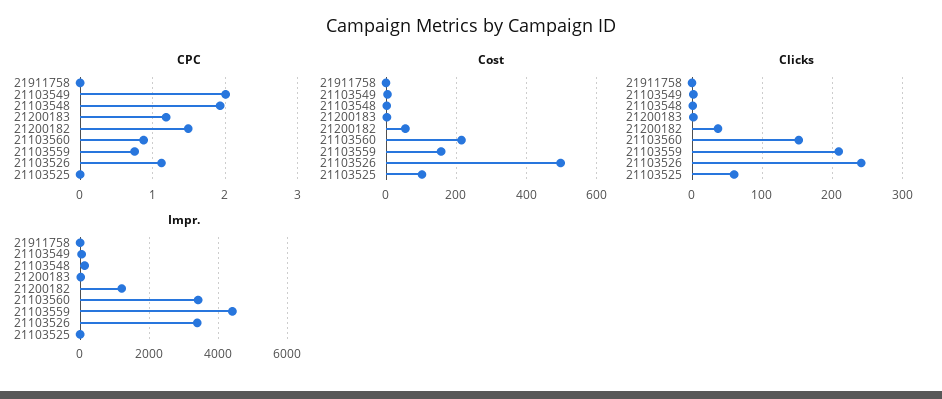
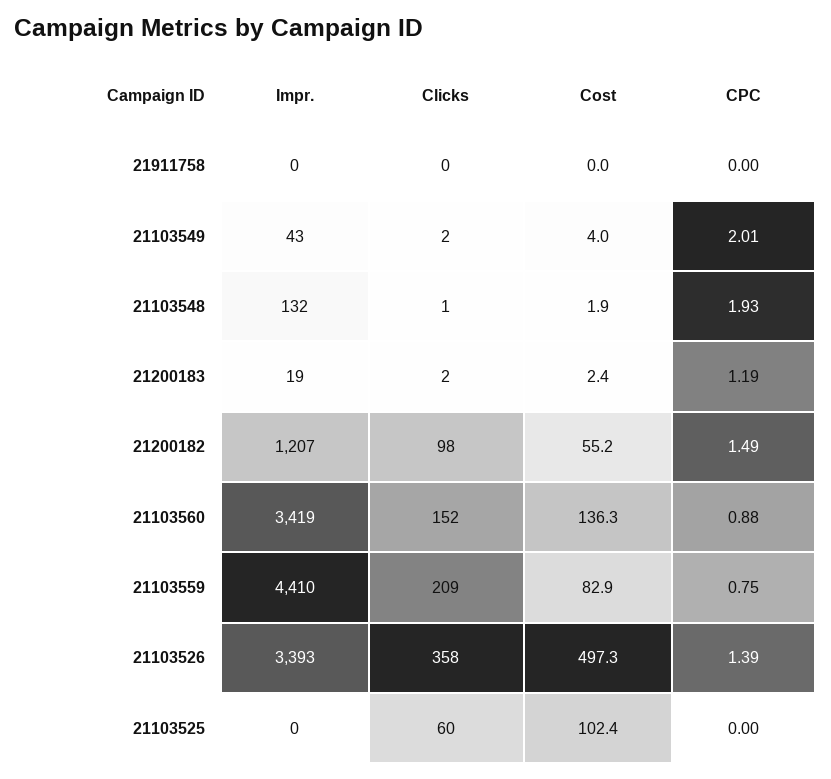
CPC, 21103526: 1.1 -> 1.39
Cost, 21103560: 220 -> 136.3
Cost, 21103559: 160 -> 82.9
Clicks, 21200182: 40 -> 98
Clicks, 21103526: 240 -> 358

